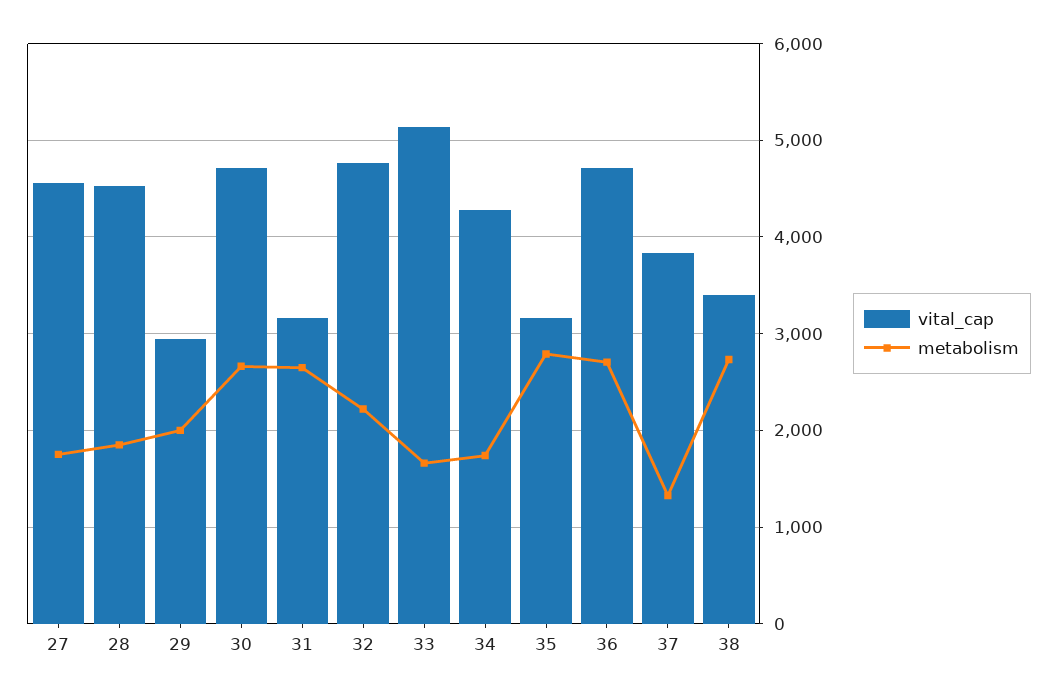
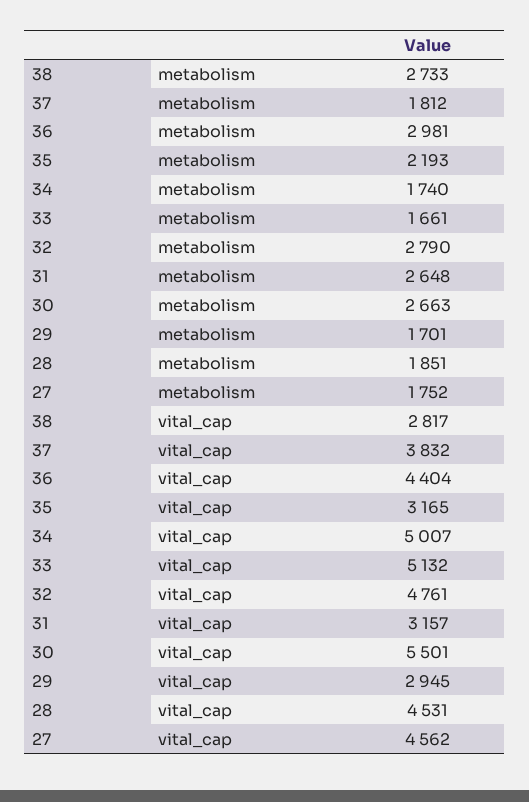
metabolism, 29: 2000 -> 1701
vital_cap, 30: 4700 -> 5501
metabolism, 32: 2200 -> 2790
vital_cap, 34: 4300 -> 5007
metabolism, 35: 2800 -> 2193
vital_cap, 36: 4700 -> 4404
metabolism, 36: 2700 -> 2981
metabolism, 37: 1300 -> 1812
vital_cap, 38: 3400 -> 2817

